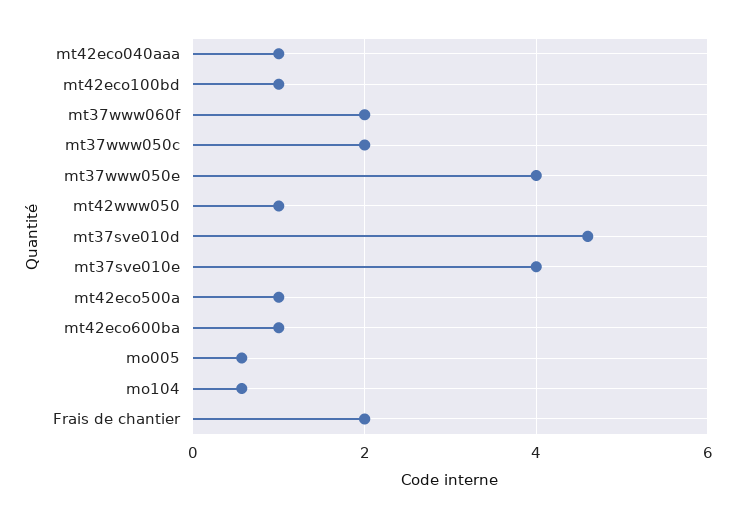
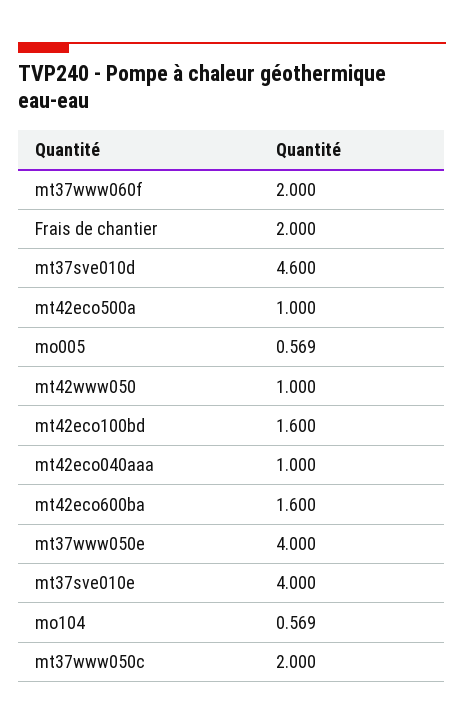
mt42eco100bd: 1 -> 1.6
mt42eco600ba: 1 -> 1.6

